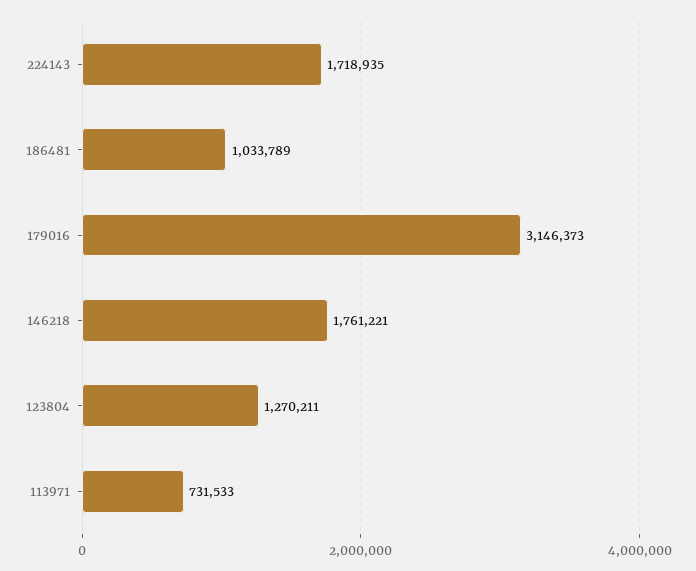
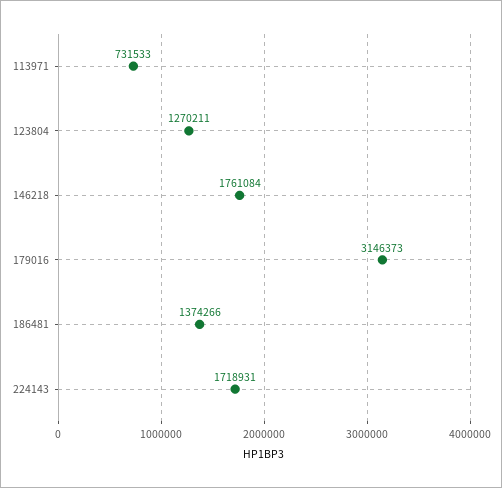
224143: 1718935 -> 1718931
186481: 1033789 -> 1374266
146218: 1761221 -> 1761084

